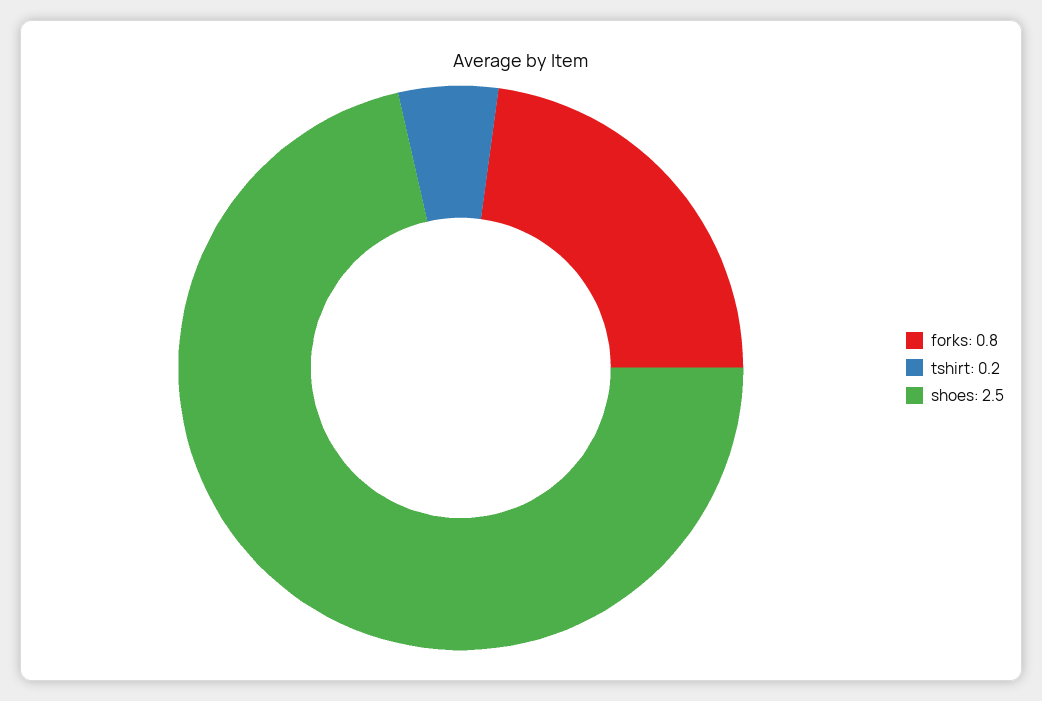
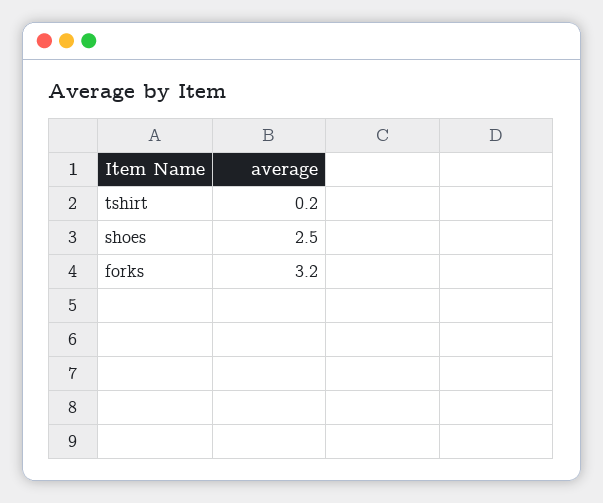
forks: 0.8 -> 3.2

